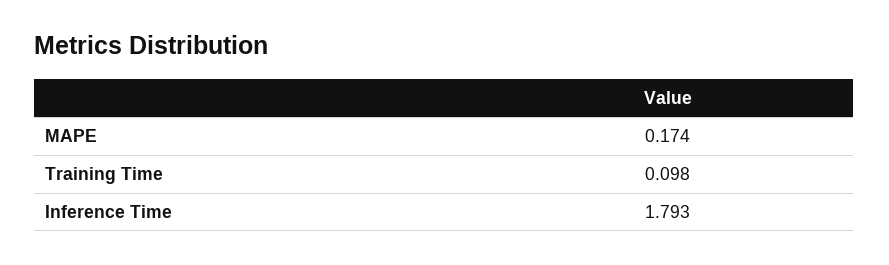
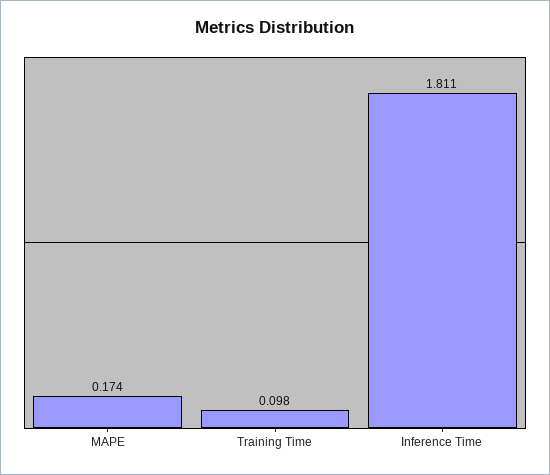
Inference Time: 1.793 -> 1.811

